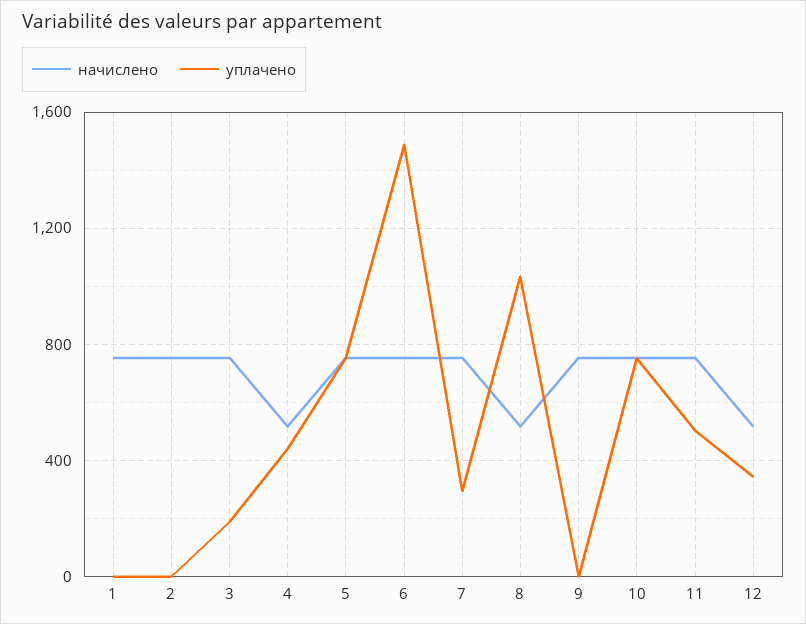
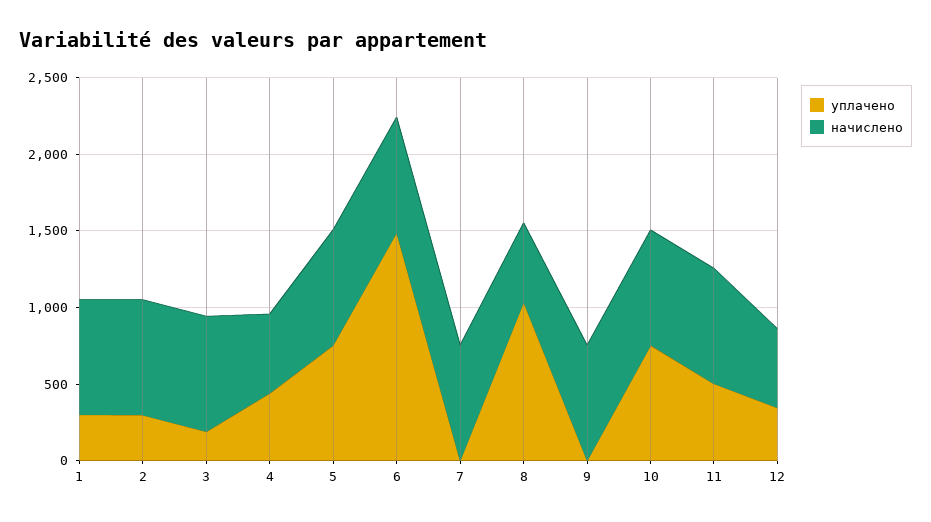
уплачено, 1: 0 -> 300
уплачено, 2: 0 -> 300
уплачено, 7: 300 -> 0

